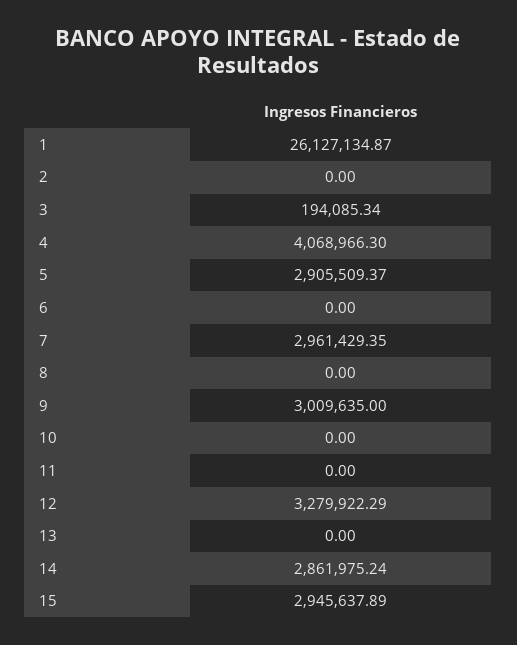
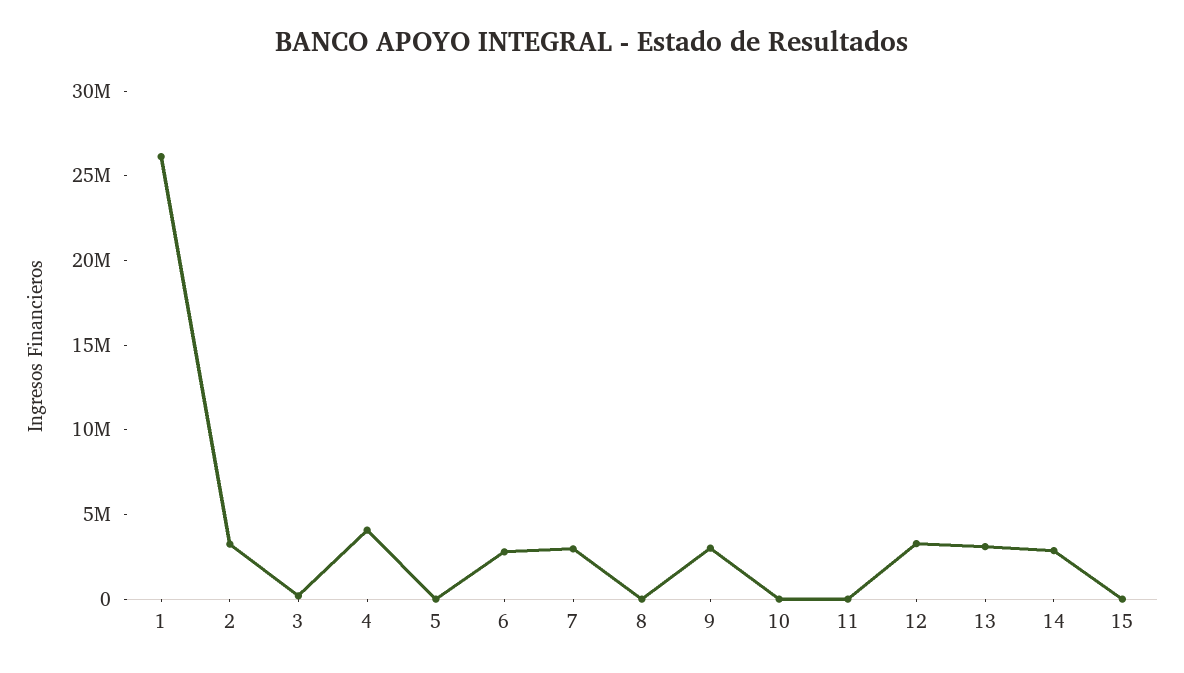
2: 0 -> 3000000
5: 2905509.37 -> 0
6: 0 -> 3000000
13: 0 -> 3000000
15: 2945637.89 -> 0

